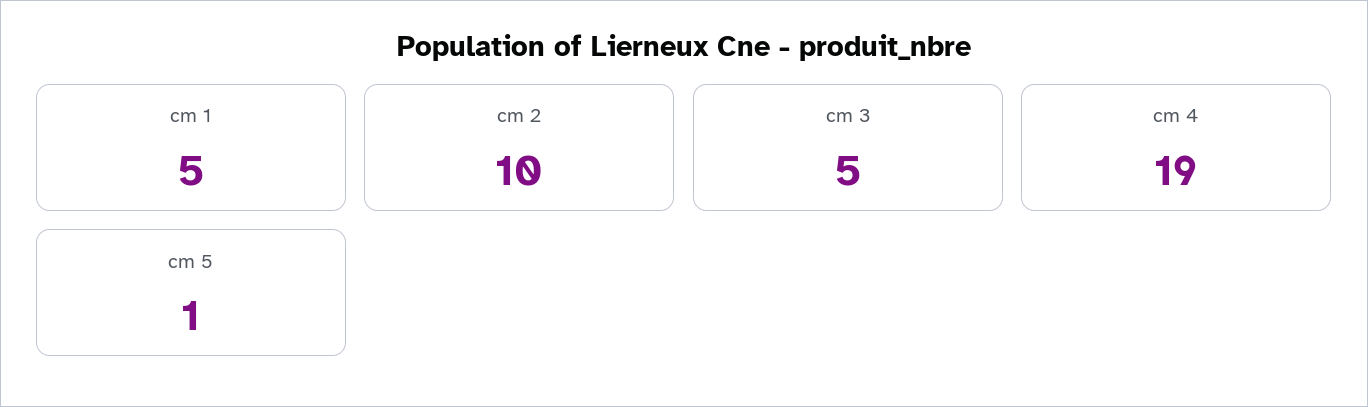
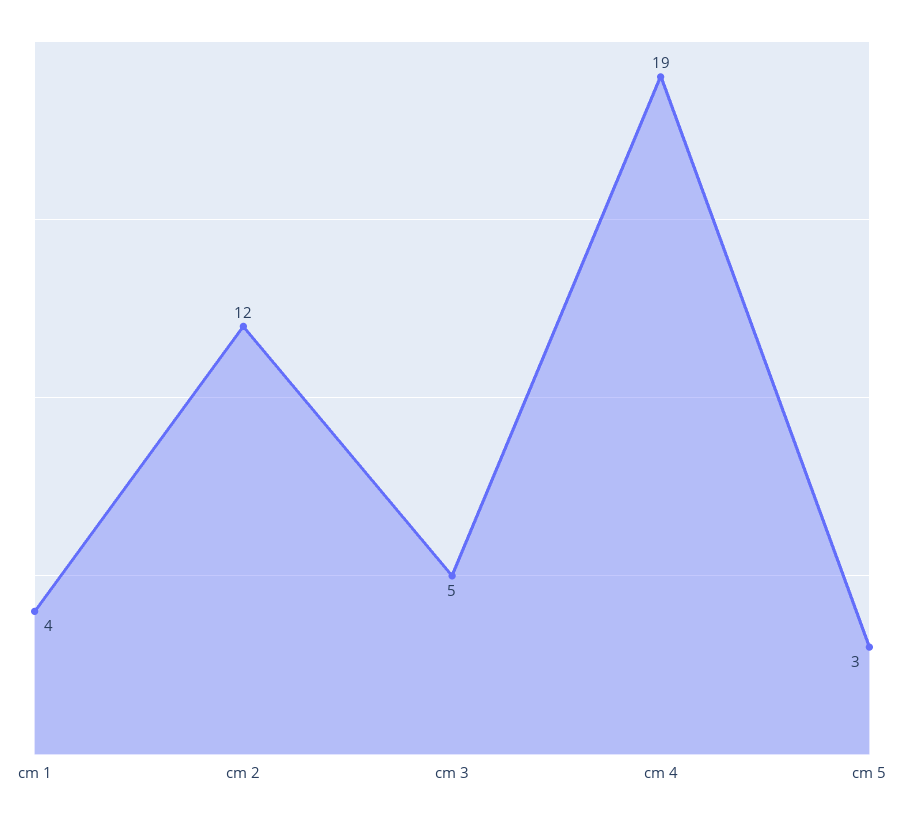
cm 1: 5 -> 4
cm 2: 10 -> 12
cm 5: 1 -> 3

